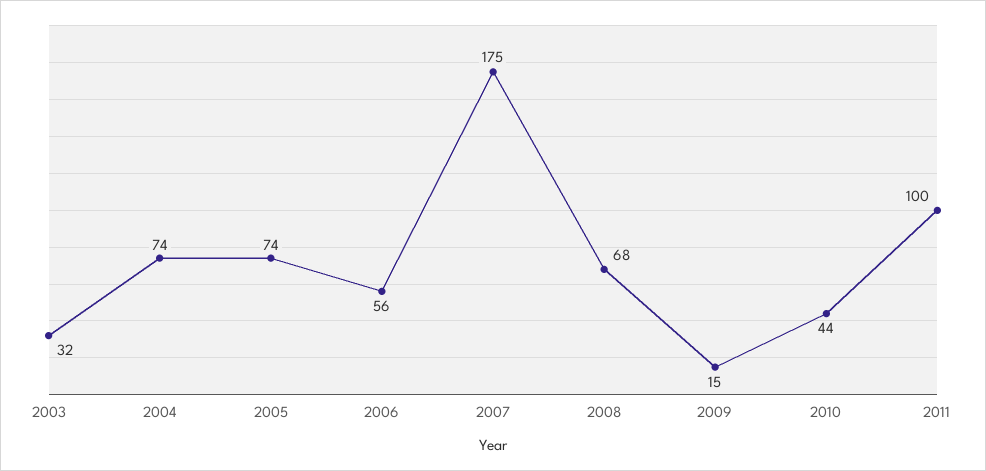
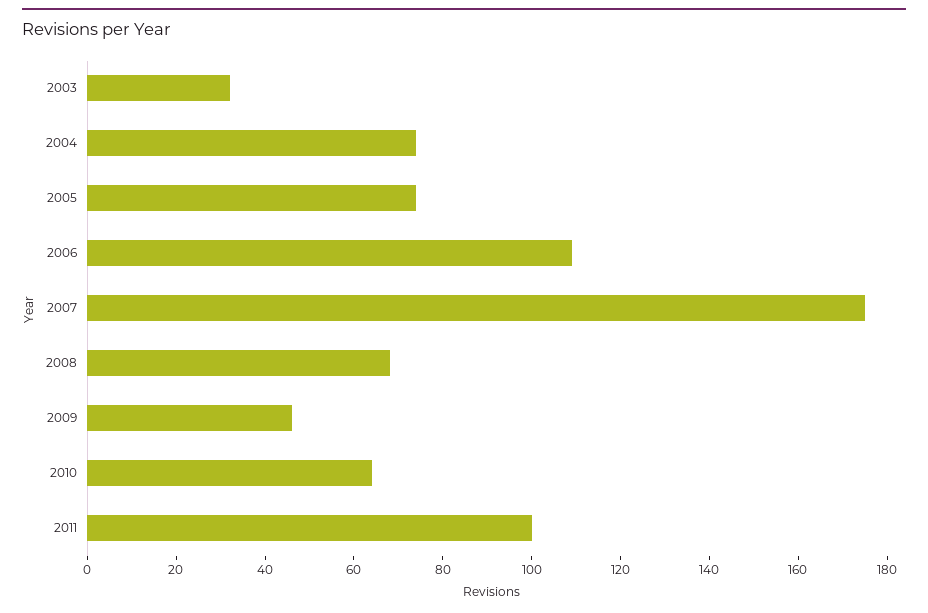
2006: 56 -> 110
2009: 15 -> 45
2010: 44 -> 65

